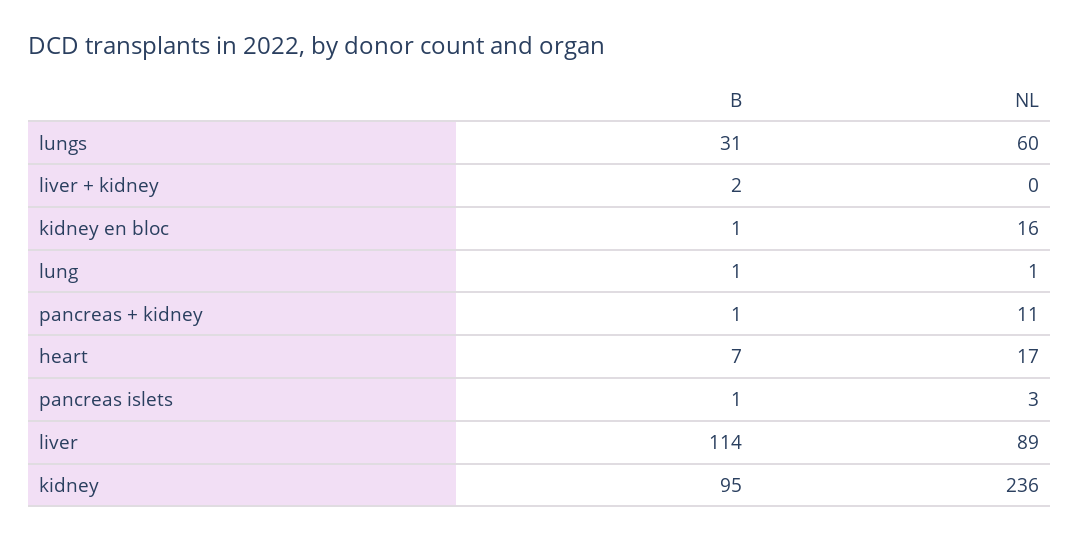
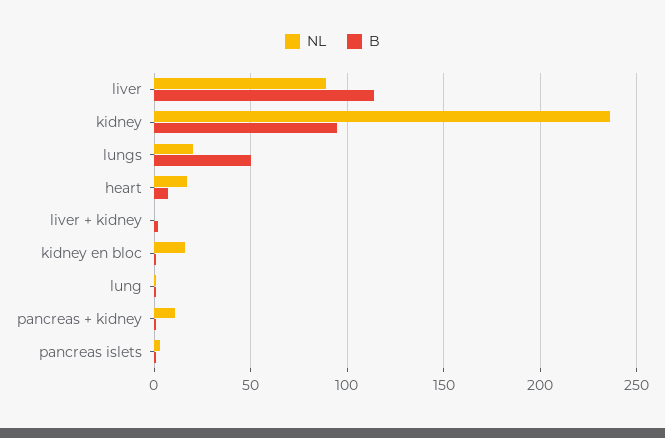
B, lungs: 31 -> 50
NL, lungs: 60 -> 20

